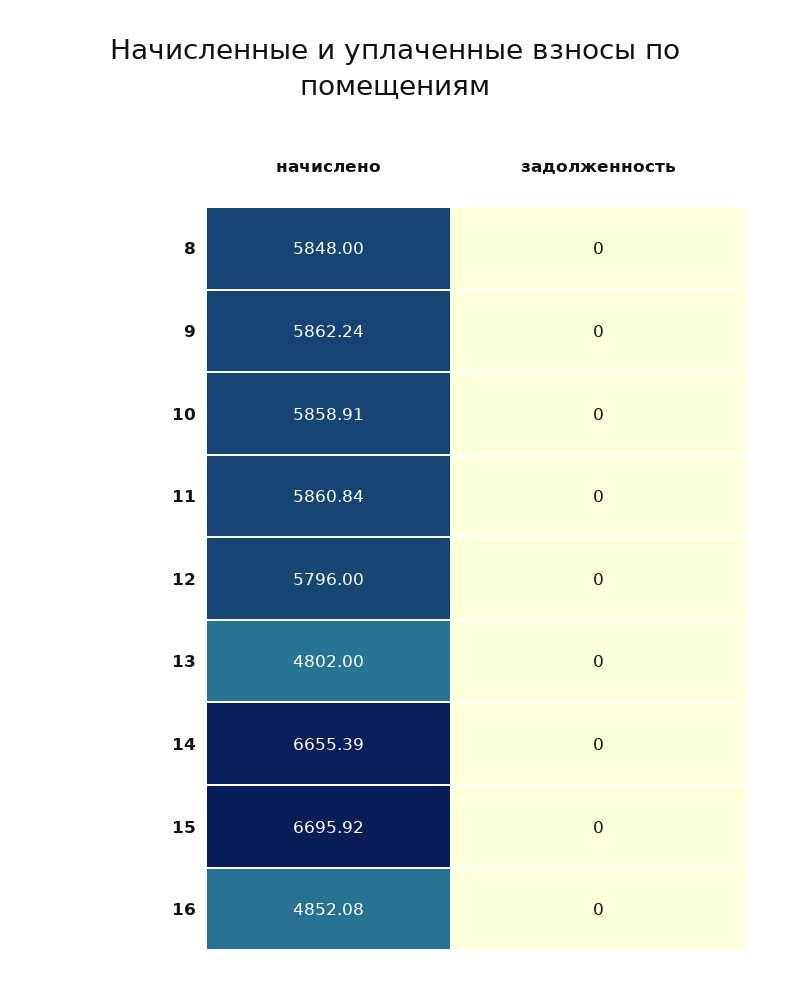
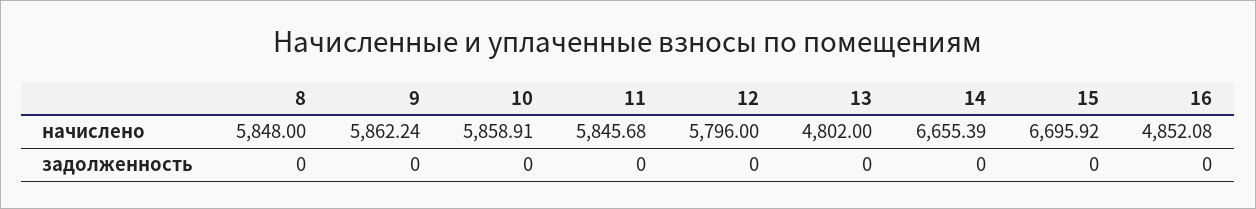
начислено, 11: 5860.84 -> 5845.68

